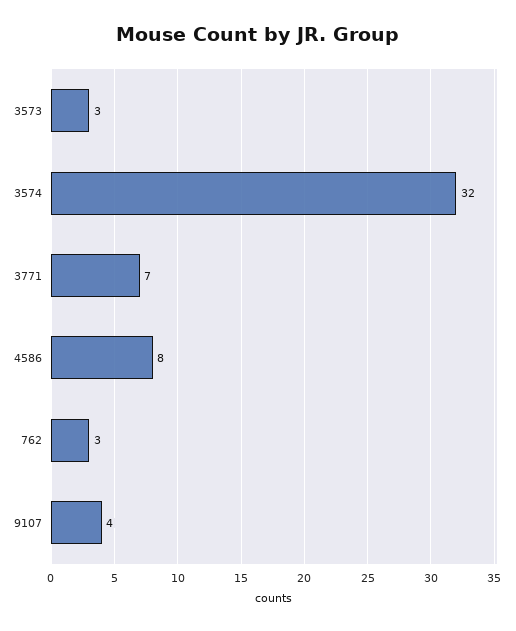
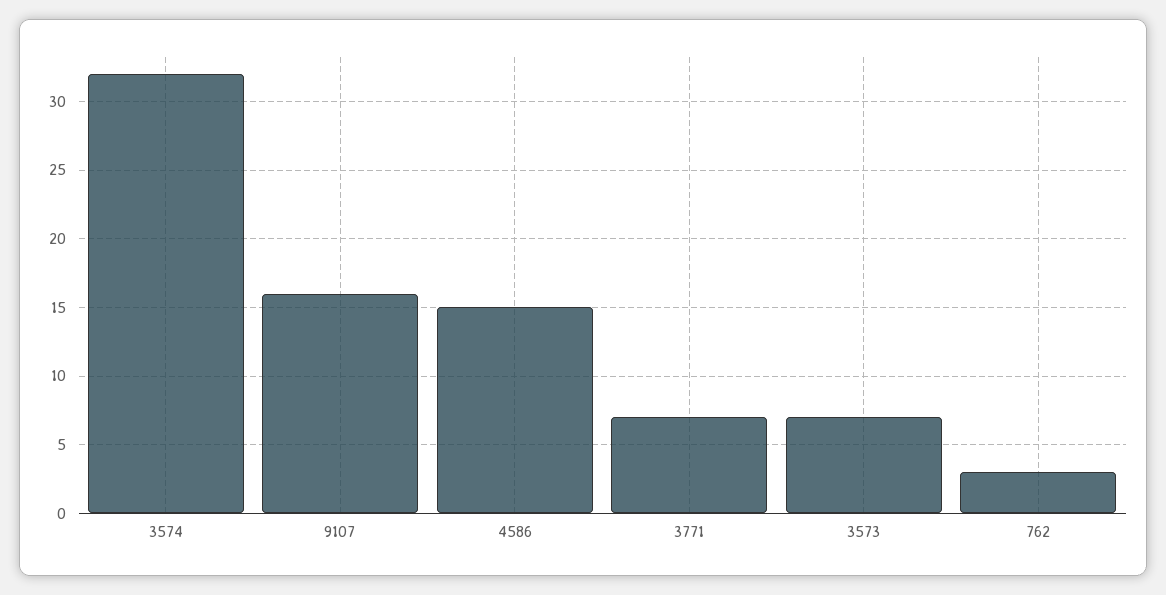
3573: 3 -> 7
4586: 8 -> 15
9107: 4 -> 16

